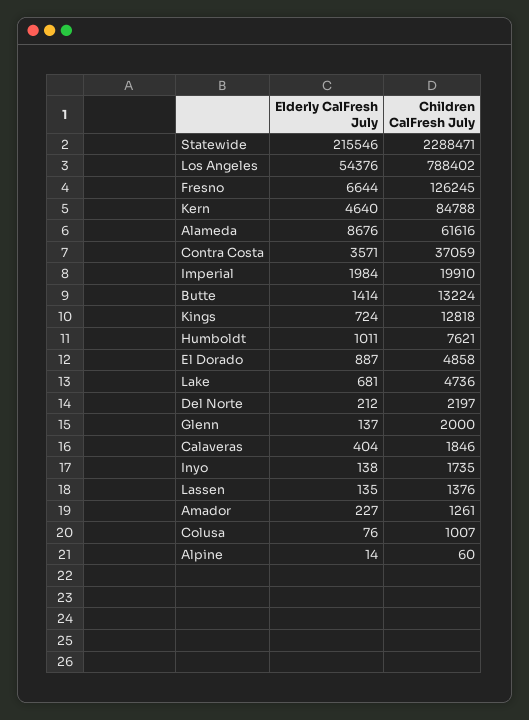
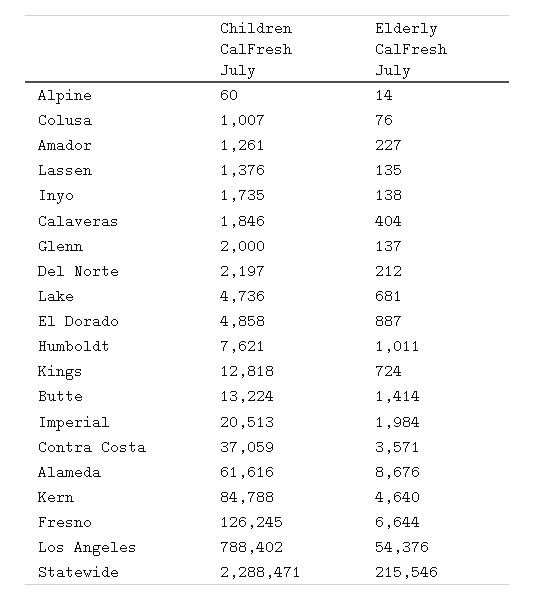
Children CalFresh July, Imperial: 19910 -> 20513

